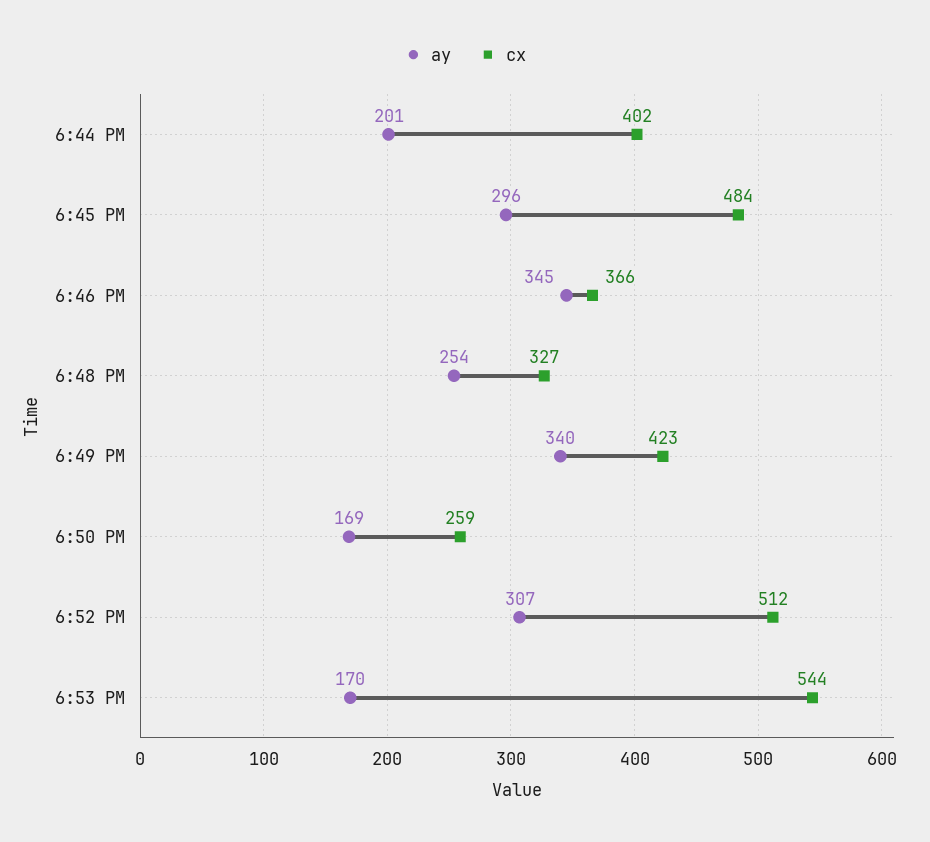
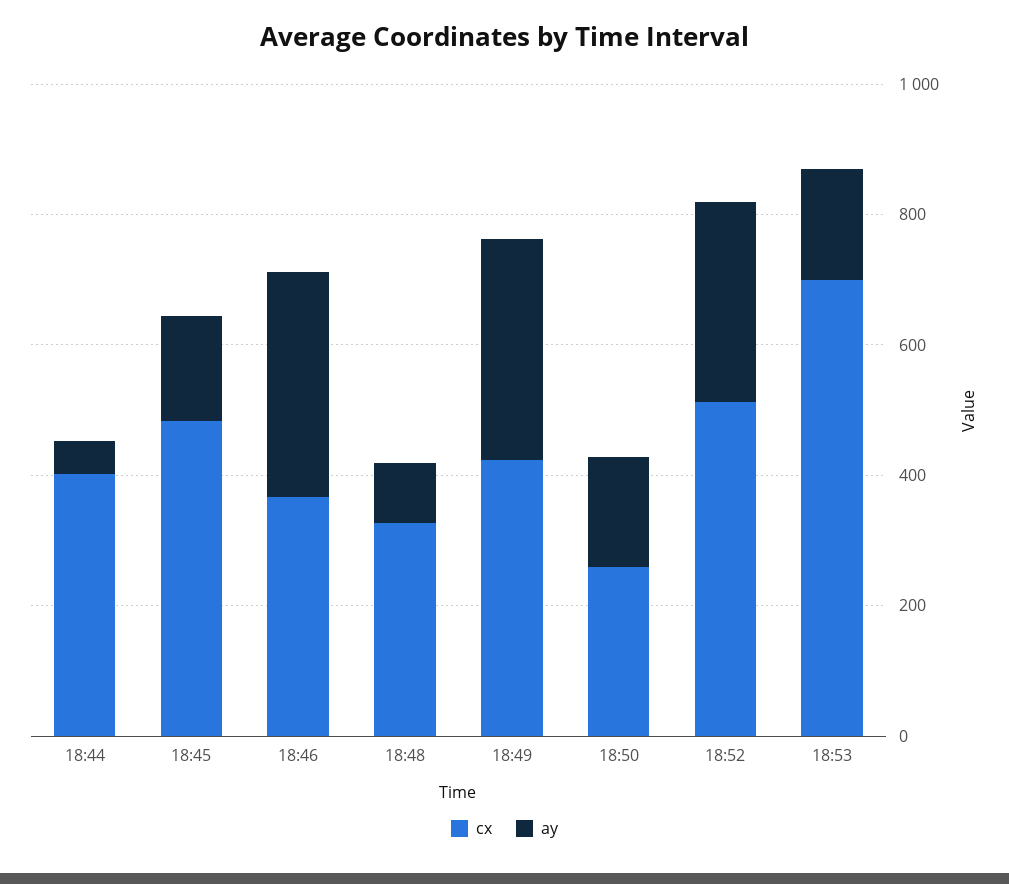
ay, 6:44 PM: 201 -> 50
ay, 6:45 PM: 296 -> 150
ay, 6:48 PM: 254 -> 100
cx, 6:53 PM: 544 -> 700

